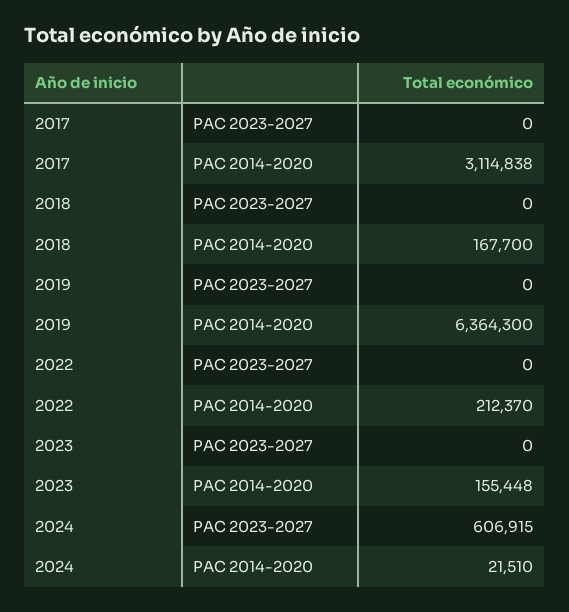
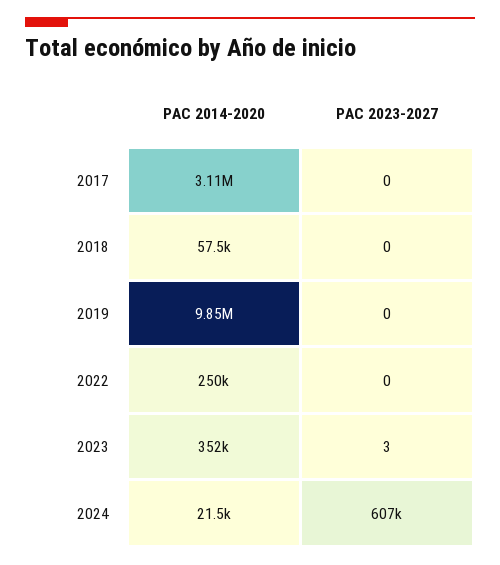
2018, PAC 2014-2020: 167700 -> 57500
2019, PAC 2014-2020: 6364300 -> 9850000
2022, PAC 2014-2020: 212370 -> 250000
2023, PAC 2023-2027: 0 -> 3
2023, PAC 2014-2020: 155448 -> 352000

